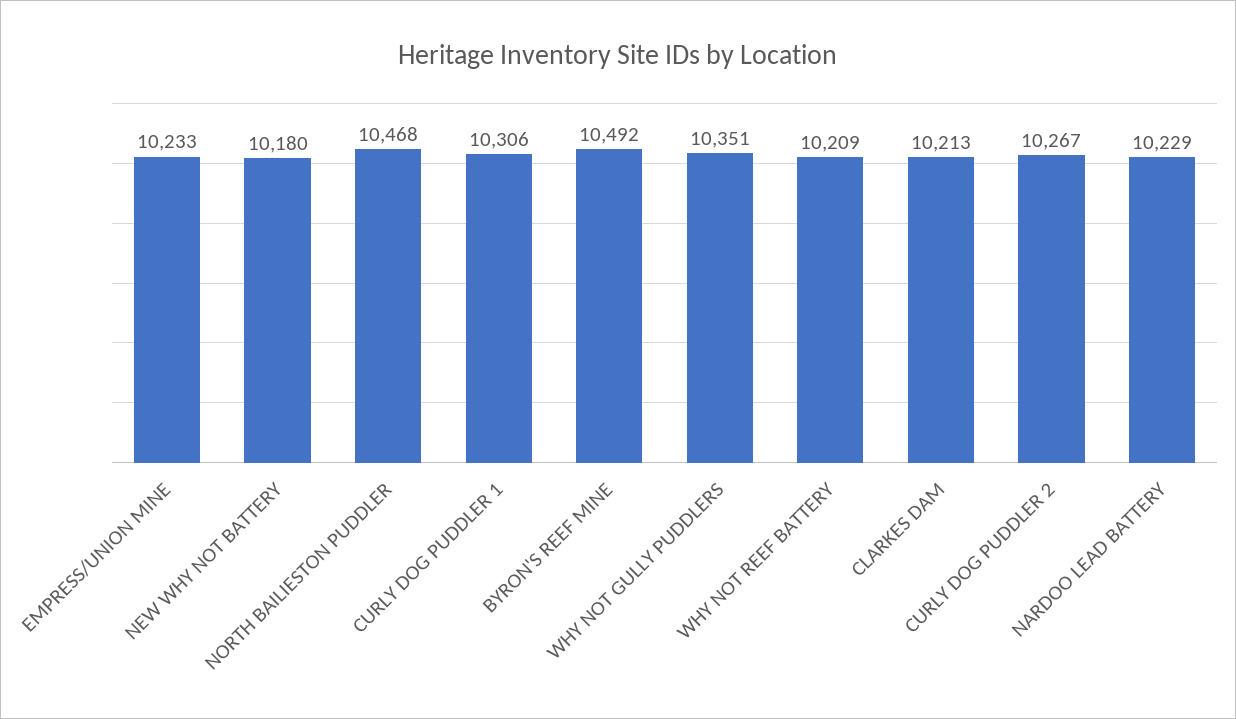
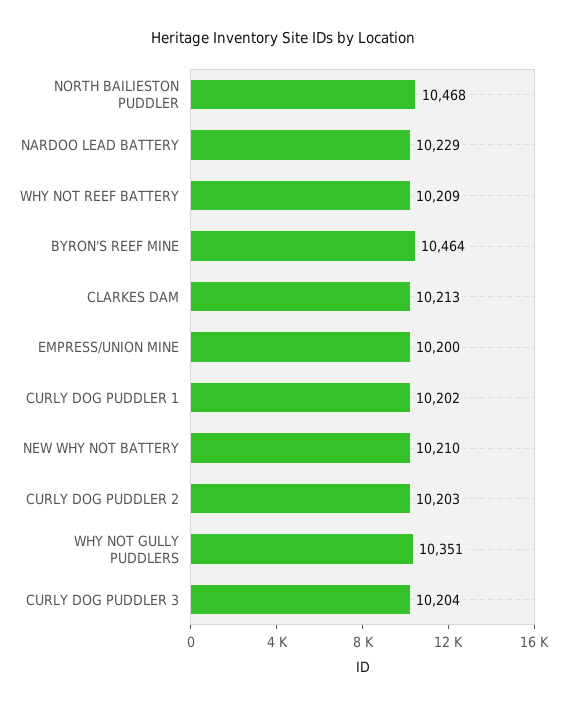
EMPRESS/UNION MINE: 10233 -> 10200
NEW WHY NOT BATTERY: 10180 -> 10210
CURLY DOG PUDDLER 1: 10306 -> 10202
BYRON'S REEF MINE: 10492 -> 10464
CURLY DOG PUDDLER 2: 10267 -> 10203
CURLY DOG PUDDLER 3: none -> 10204

